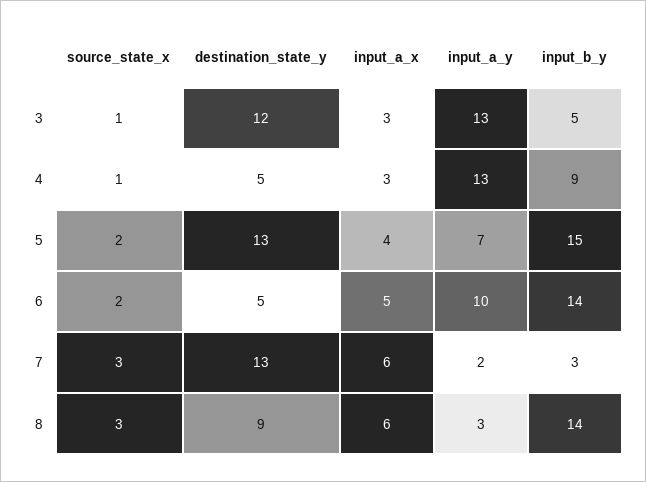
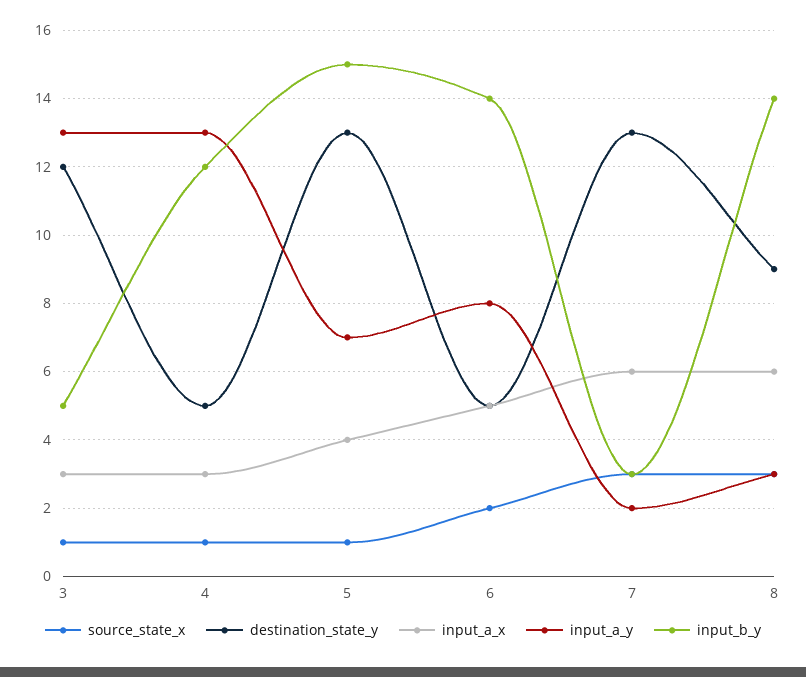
input_b_y, 4: 9 -> 12
source_state_x, 5: 2 -> 1
input_a_y, 6: 10 -> 8

